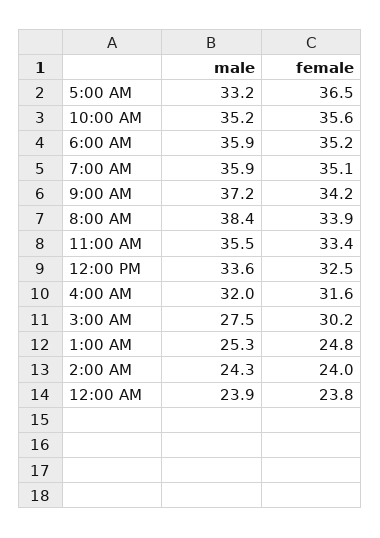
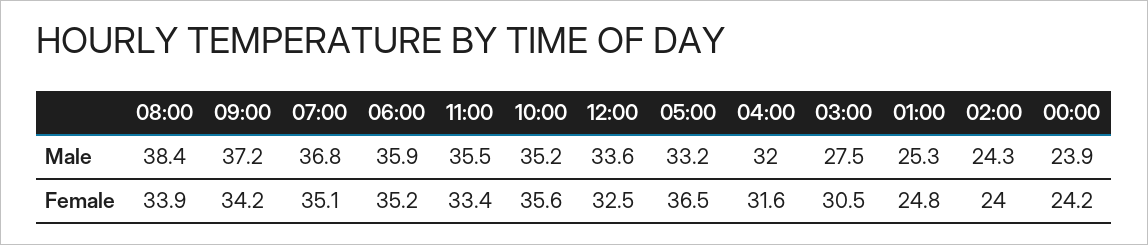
male, 7:00 AM: 35.9 -> 36.8
female, 3:00 AM: 30.2 -> 30.5
female, 12:00 AM: 23.8 -> 24.2

